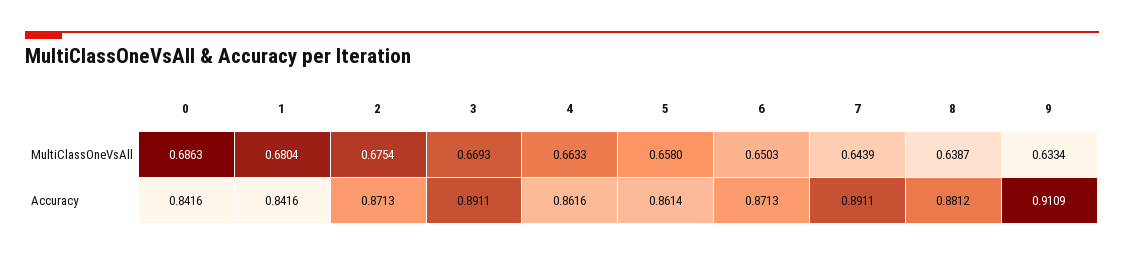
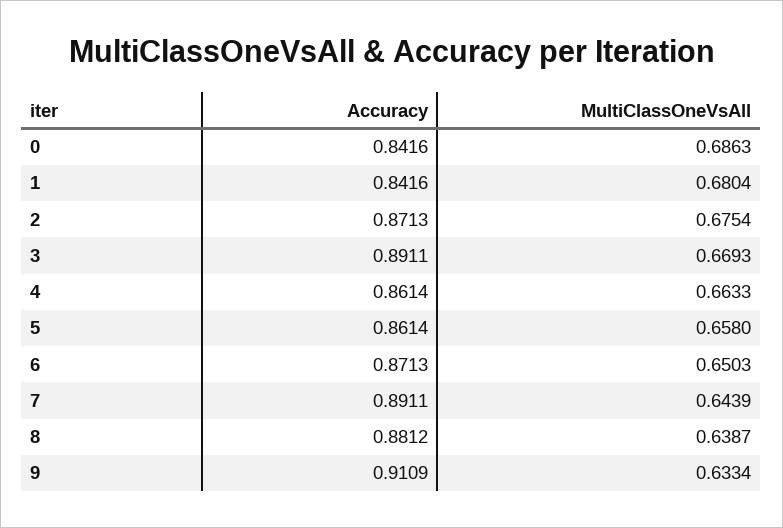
4, Accuracy: 0.8616 -> 0.8614

